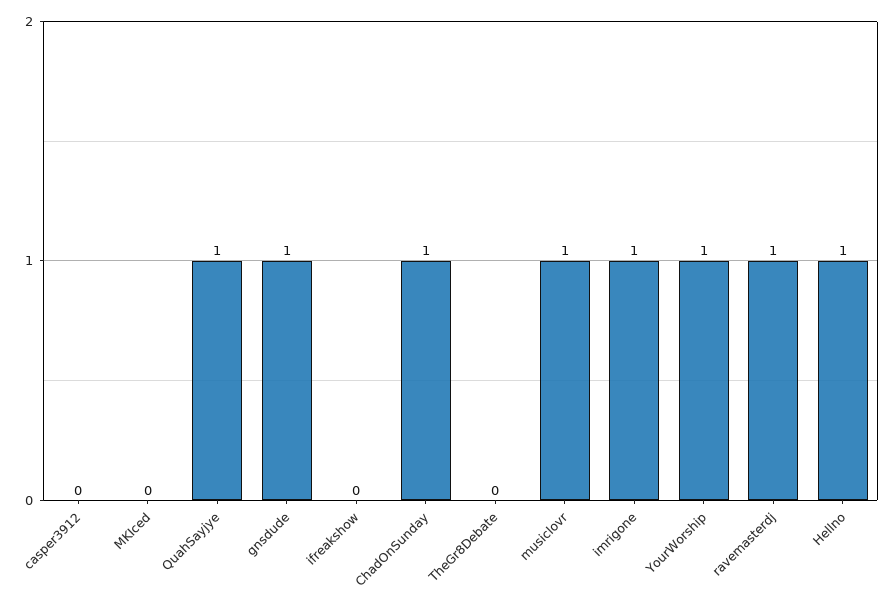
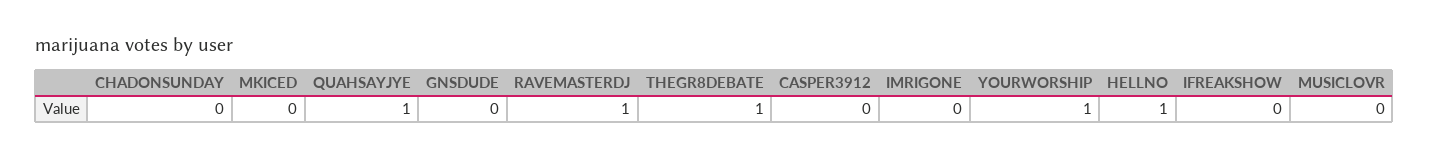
gnsdude: 1 -> 0
ChadOnSunday: 1 -> 0
TheGr8Debate: 0 -> 1
musiclovr: 1 -> 0
imrigone: 1 -> 0

